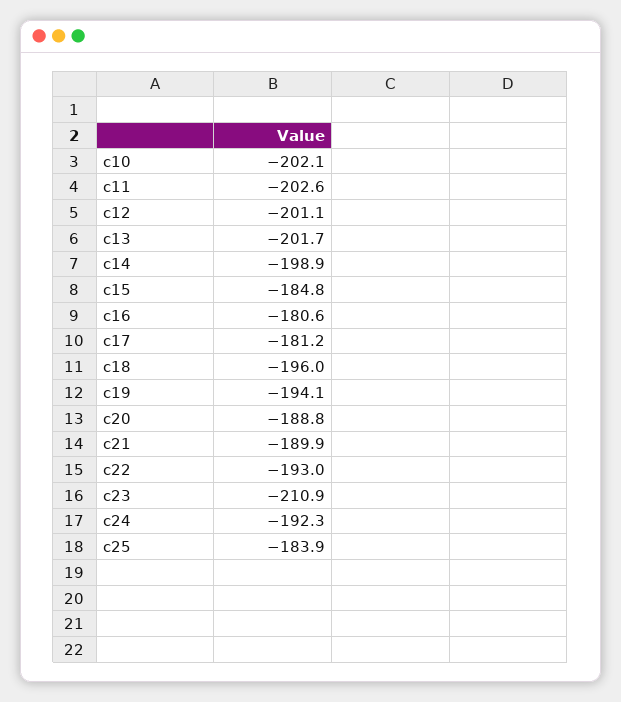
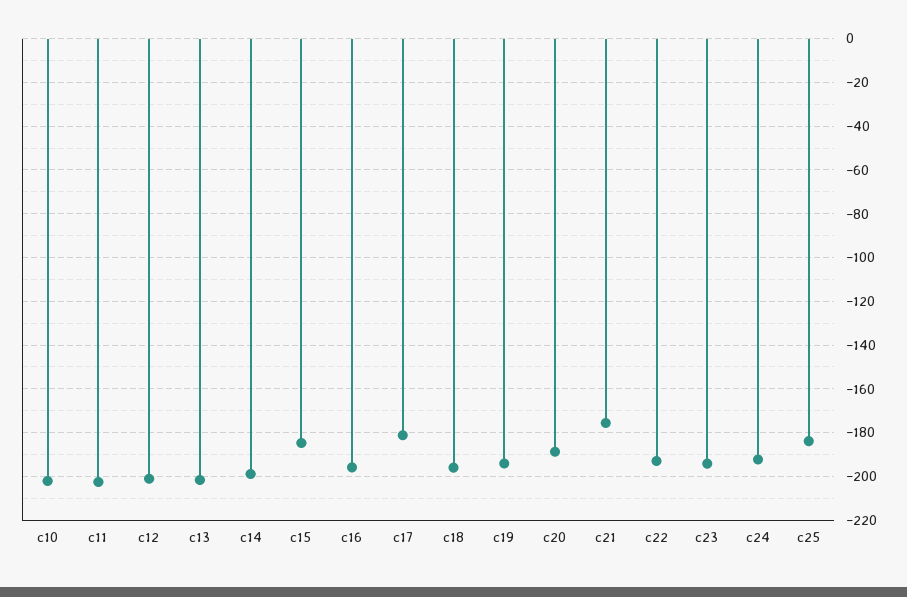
c16: -180.6 -> -195
c21: -189.9 -> -175
c23: -210.9 -> -195

